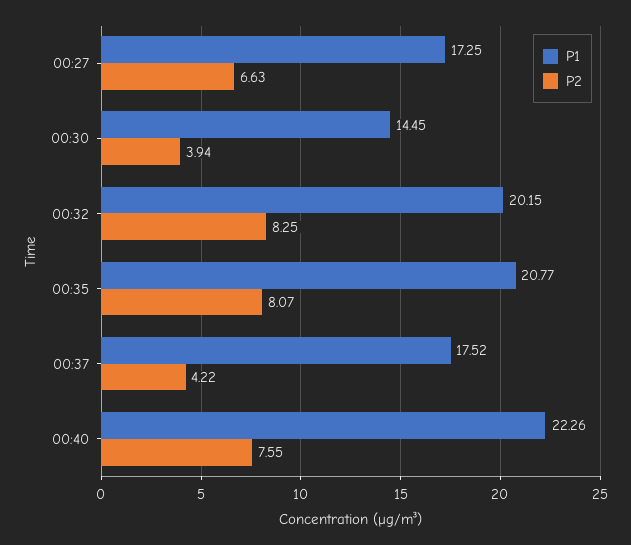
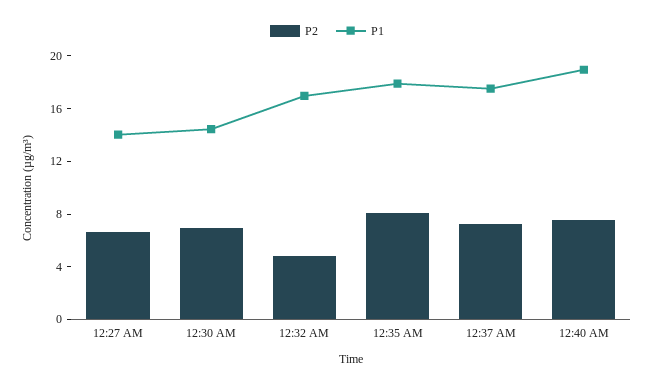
P1, 00:27: 17.25 -> 14
P2, 00:30: 3.94 -> 7
P1, 00:32: 20.15 -> 17
P2, 00:32: 8.25 -> 5
P1, 00:35: 20.77 -> 18
P2, 00:37: 4.22 -> 7
P1, 00:40: 22.26 -> 19

